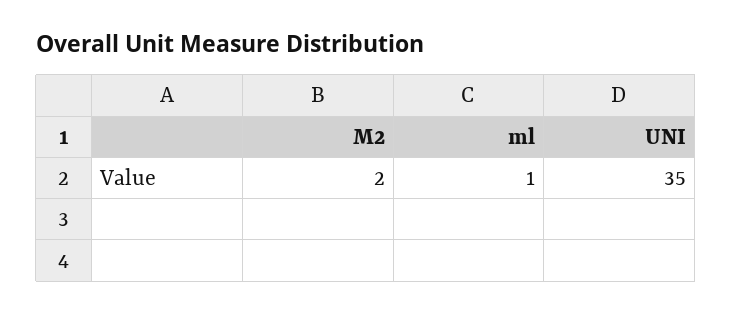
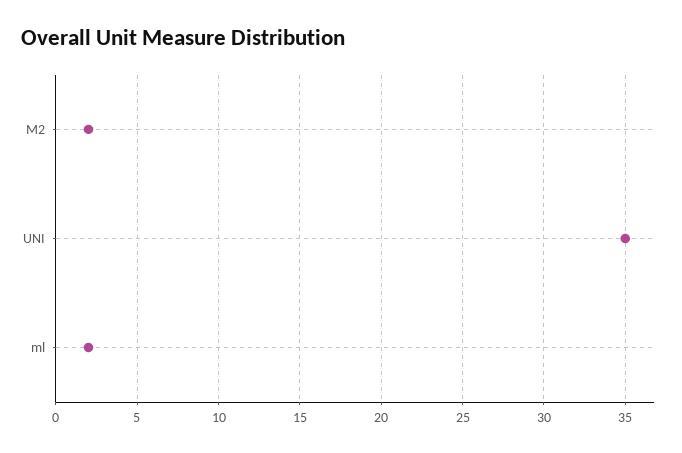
ml: 1 -> 2

